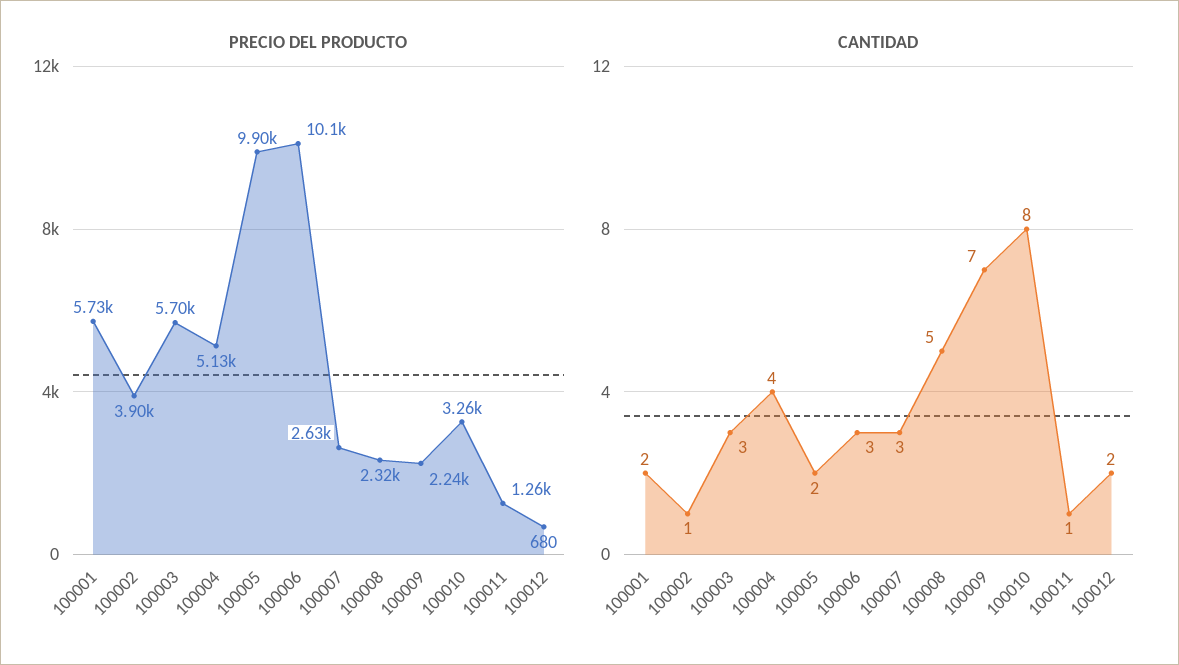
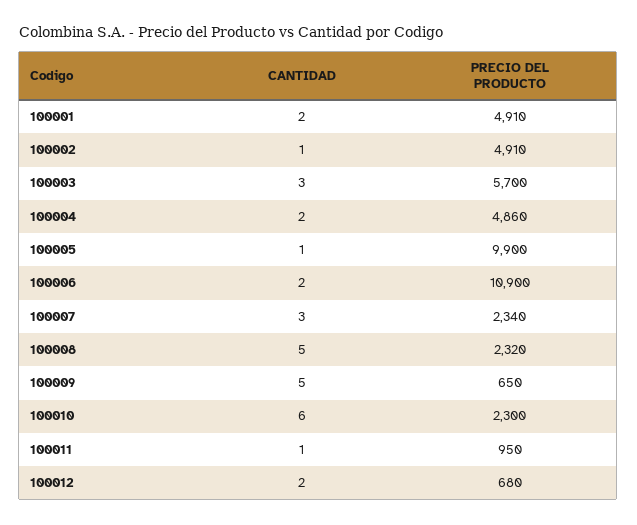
PRECIO DEL PRODUCTO, 100001: 5730 -> 4910
PRECIO DEL PRODUCTO, 100002: 3900 -> 4910
PRECIO DEL PRODUCTO, 100004: 5130 -> 4860
PRECIO DEL PRODUCTO, 100006: 10100 -> 10900
PRECIO DEL PRODUCTO, 100007: 2630 -> 2340
PRECIO DEL PRODUCTO, 100009: 2240 -> 650
PRECIO DEL PRODUCTO, 100010: 3260 -> 2300
PRECIO DEL PRODUCTO, 100011: 1260 -> 950
CANTIDAD, 100004: 4 -> 2
CANTIDAD, 100005: 2 -> 1
CANTIDAD, 100006: 3 -> 2
CANTIDAD, 100009: 7 -> 5
CANTIDAD, 100010: 8 -> 6

